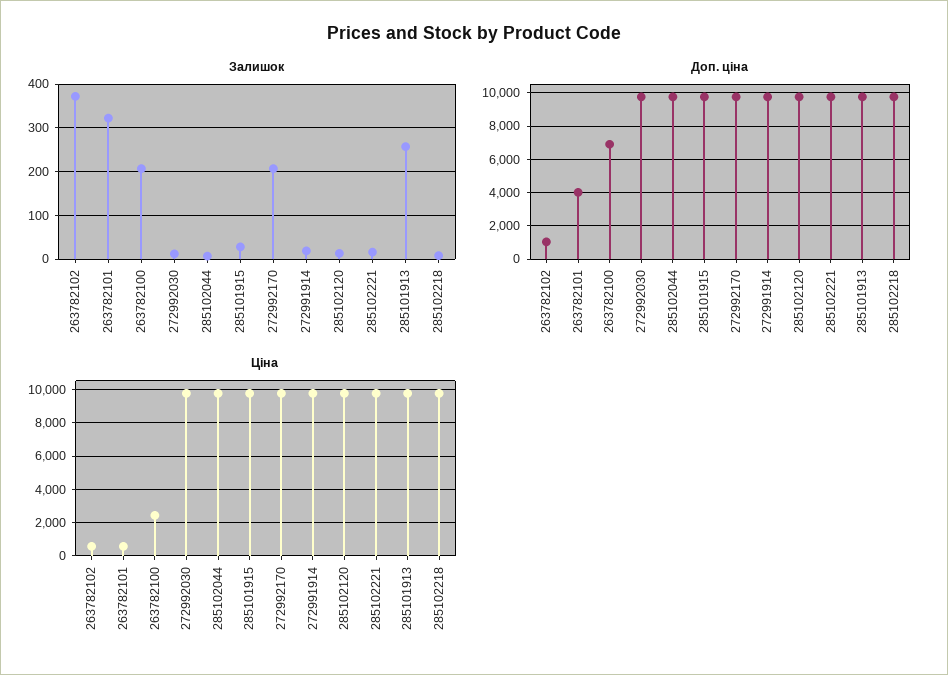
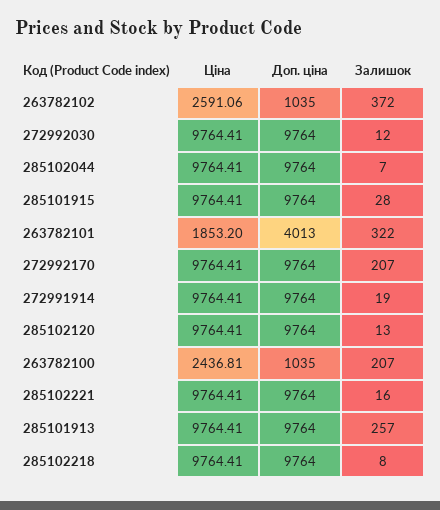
Доп. ціна, 263782100: 7000 -> 1035
Ціна, 263782102: 500 -> 2591.06
Ціна, 263782101: 500 -> 1853.2

